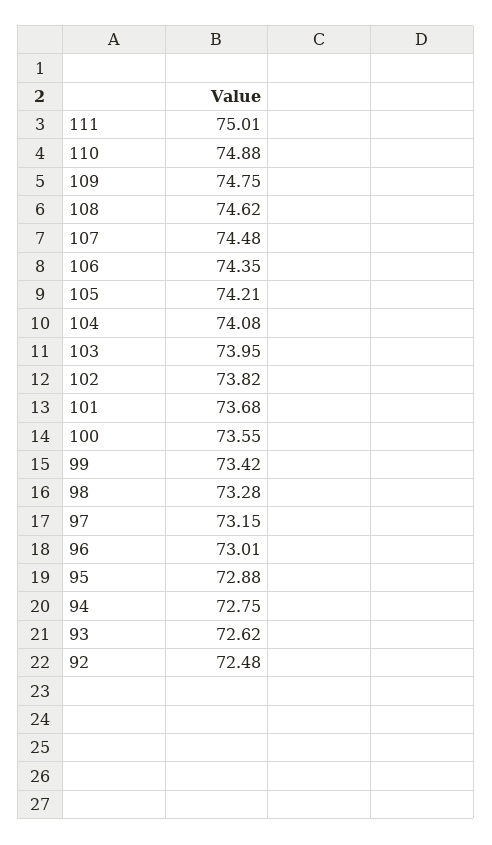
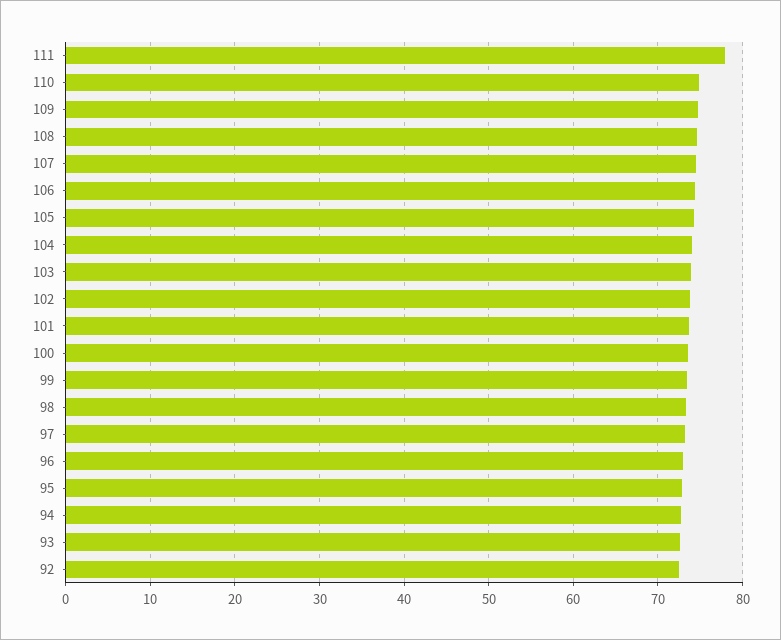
111: 75.01 -> 78

